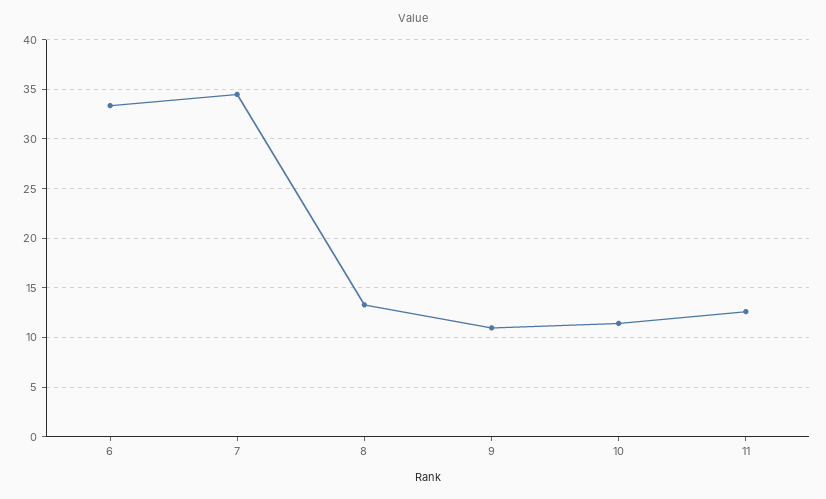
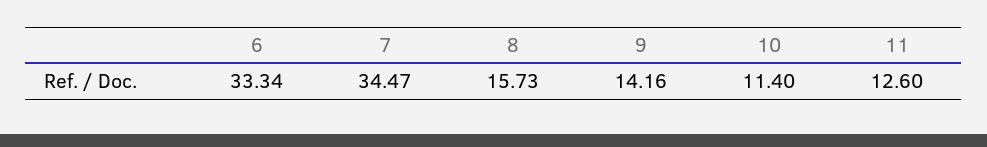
8: 13 -> 15.73
9: 11 -> 14.16

